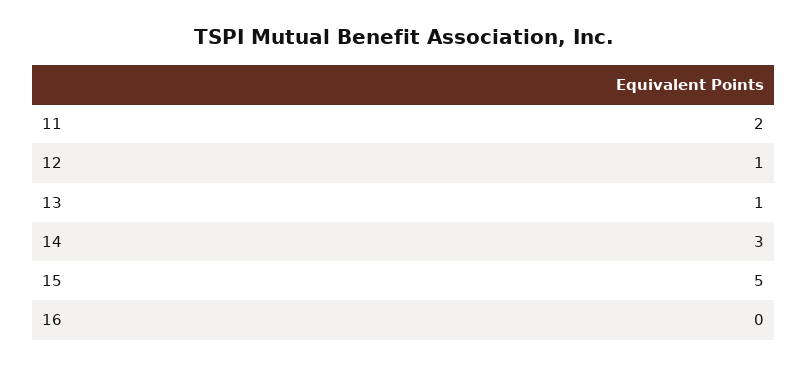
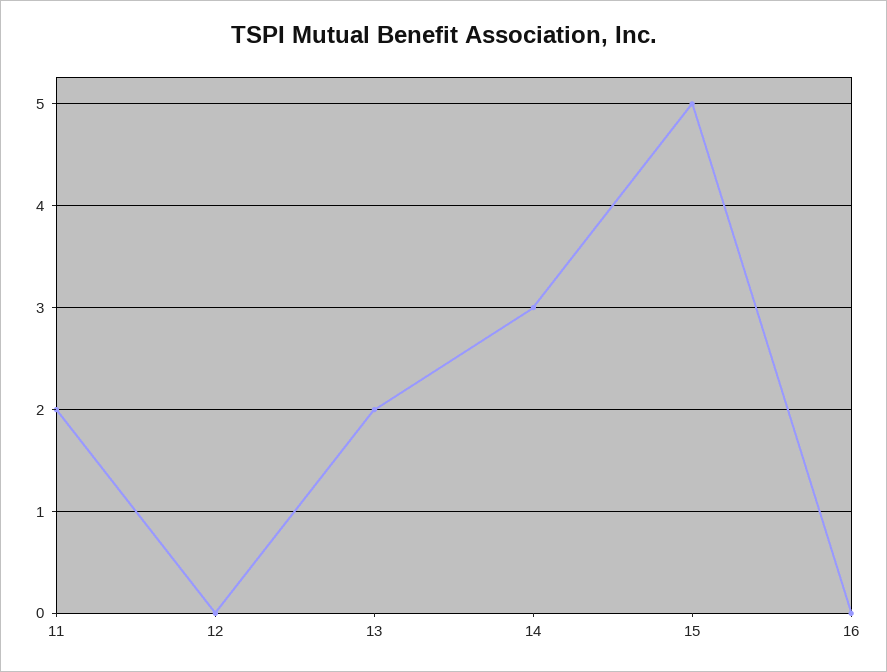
12: 1 -> 0
13: 1 -> 2

